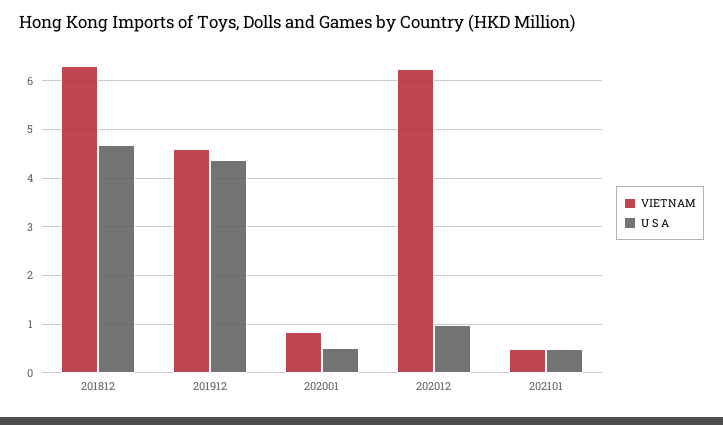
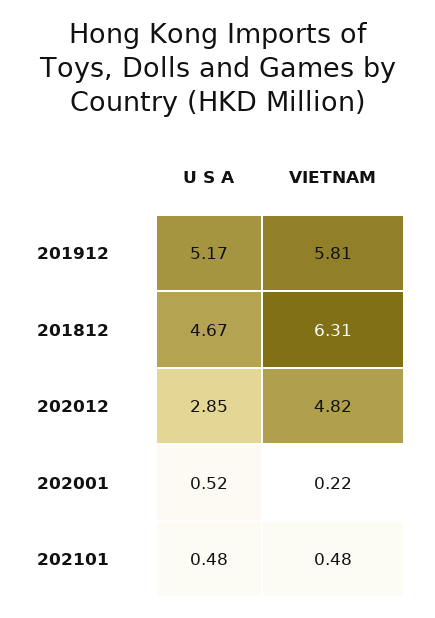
VIETNAM, 201912: 4.6 -> 5.81
U S A, 201912: 4.4 -> 5.17
VIETNAM, 202001: 0.8 -> 0.22
VIETNAM, 202012: 6.2 -> 4.82
U S A, 202012: 1 -> 2.85

